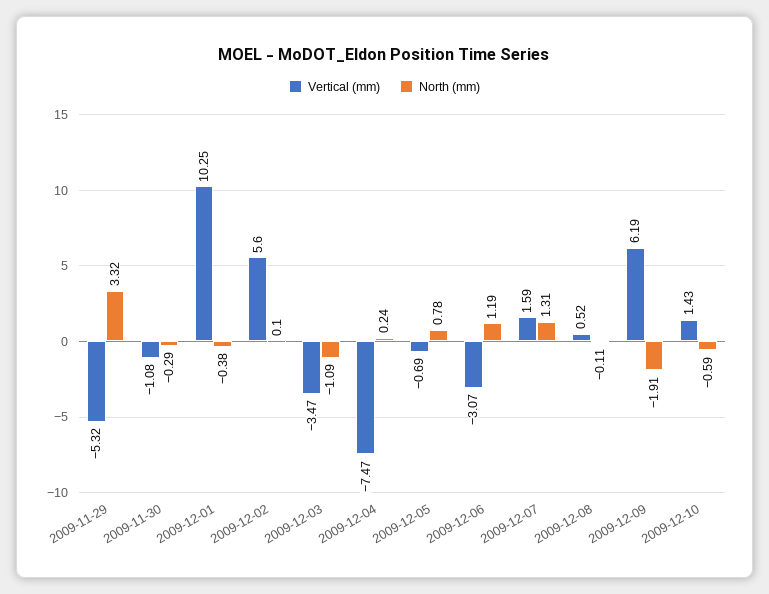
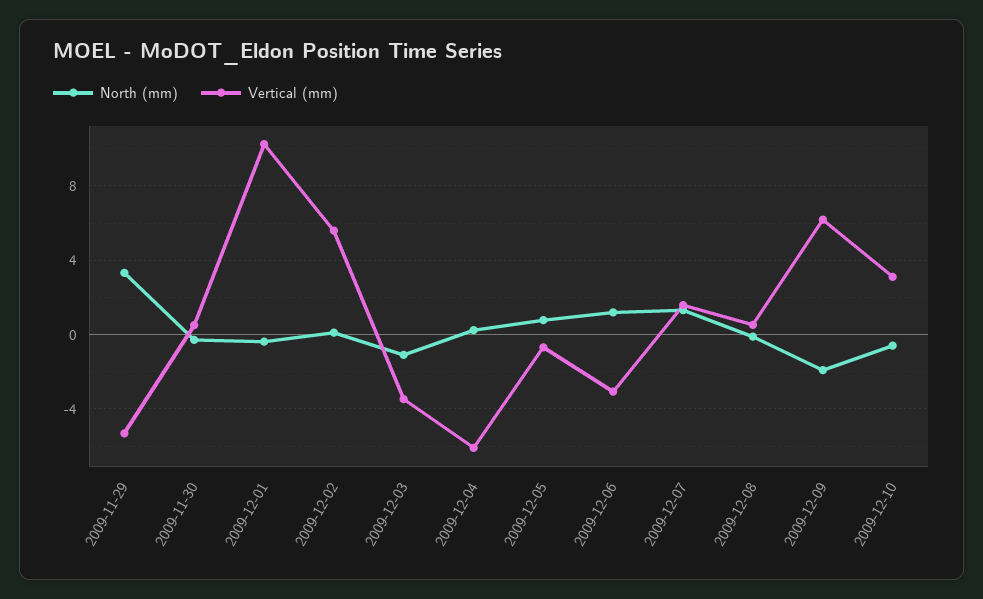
Vertical (mm), 2009-11-30: -1.08 -> 0.5
Vertical (mm), 2009-12-04: -7.47 -> -6
Vertical (mm), 2009-12-10: 1.43 -> 3

